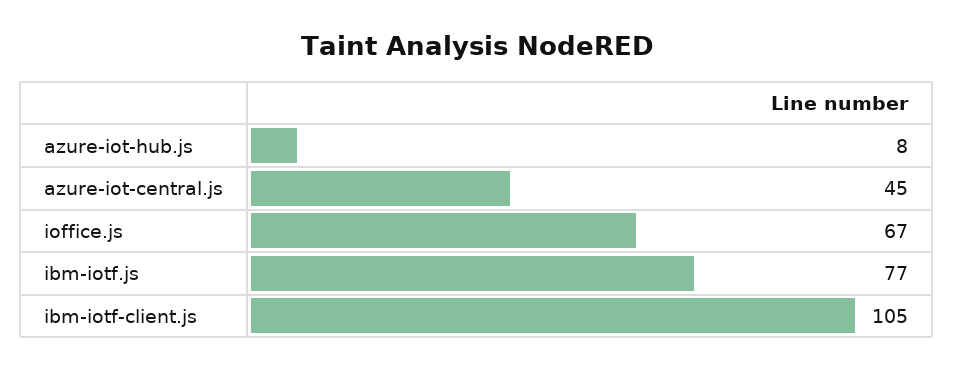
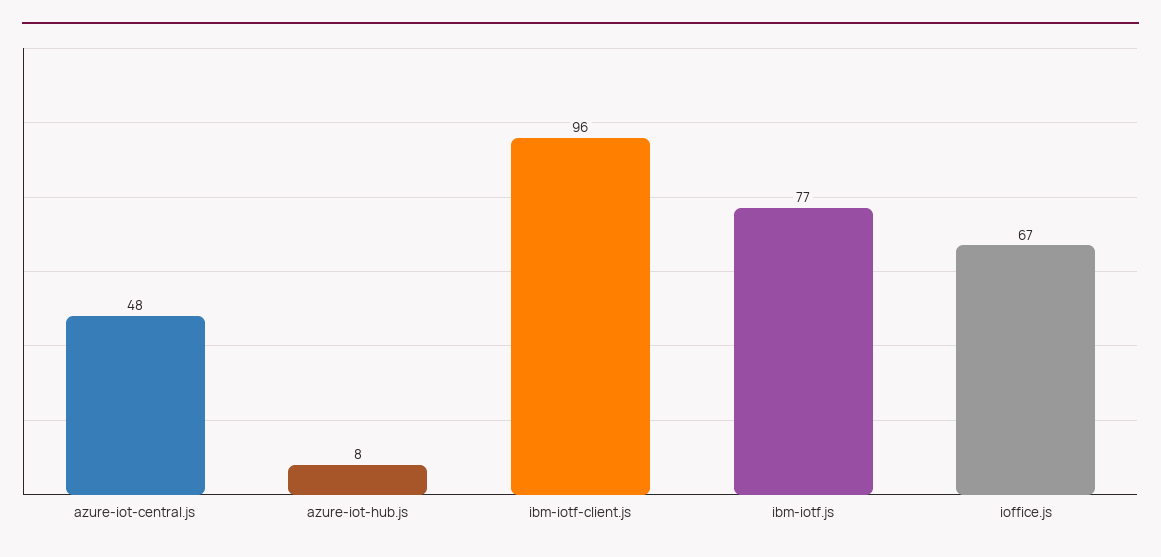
azure-iot-central.js: 45 -> 48
ibm-iotf-client.js: 105 -> 96

